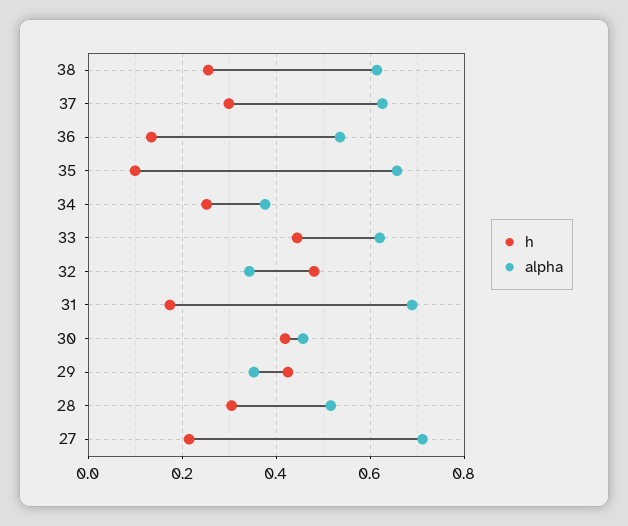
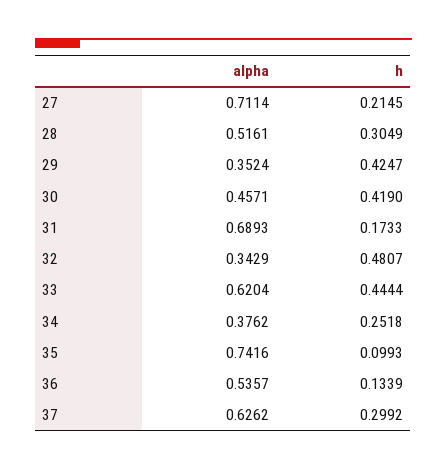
h, 38: 0.26 -> none
alpha, 38: 0.62 -> none
alpha, 35: 0.66 -> 0.7416

